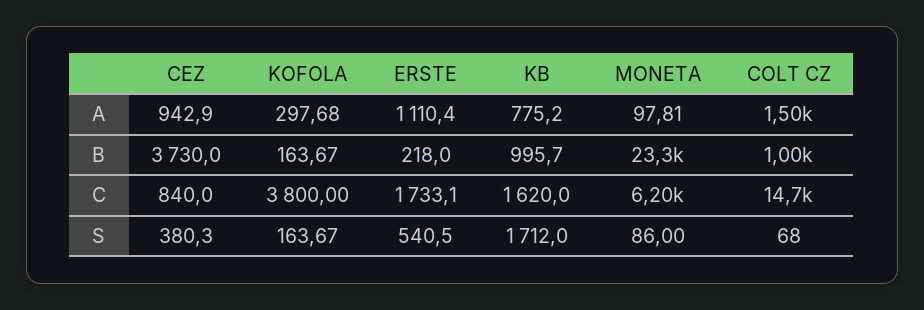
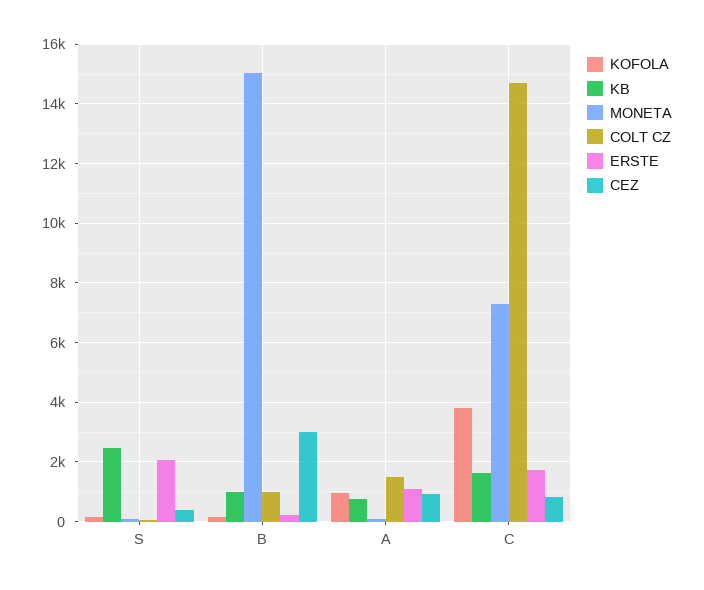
KOFOLA, A: 297.68 -> 1000
CEZ, B: 3730 -> 3000
MONETA, B: 23300 -> 15000
MONETA, C: 6200 -> 7250
ERSTE, S: 540.5 -> 2000
KB, S: 1712 -> 2500

